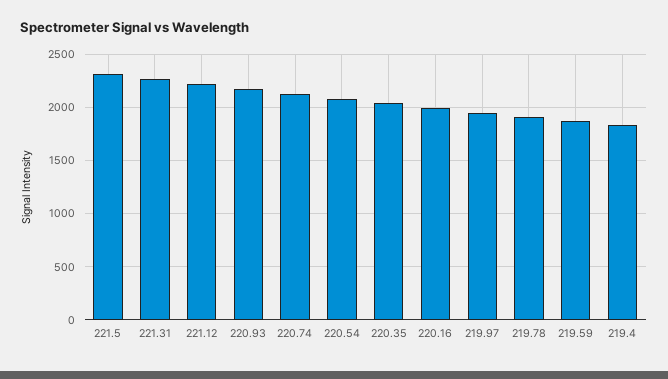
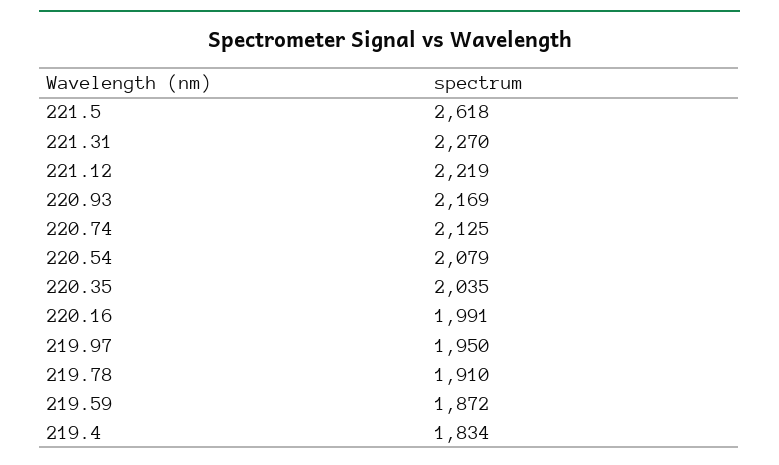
221.5: 2300 -> 2618

